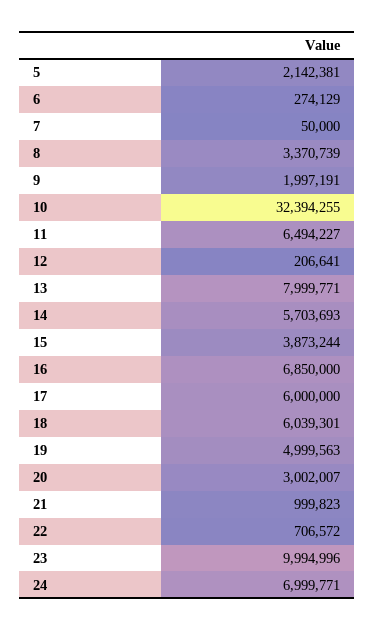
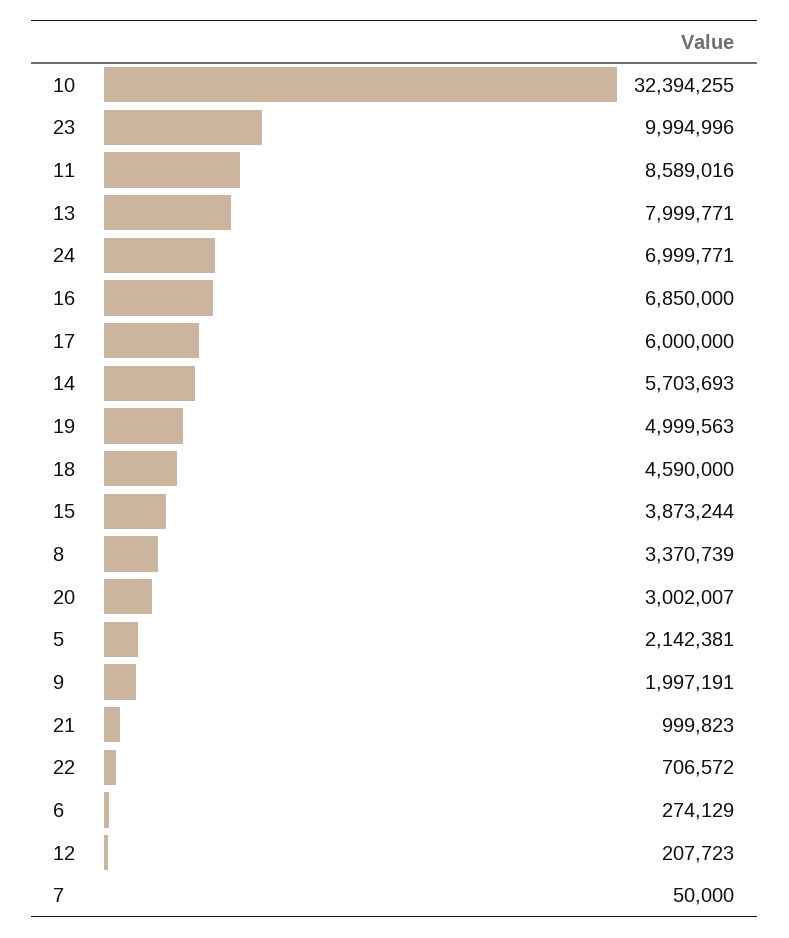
11: 6494227 -> 8589016
12: 206641 -> 207723
18: 6039301 -> 4590000

